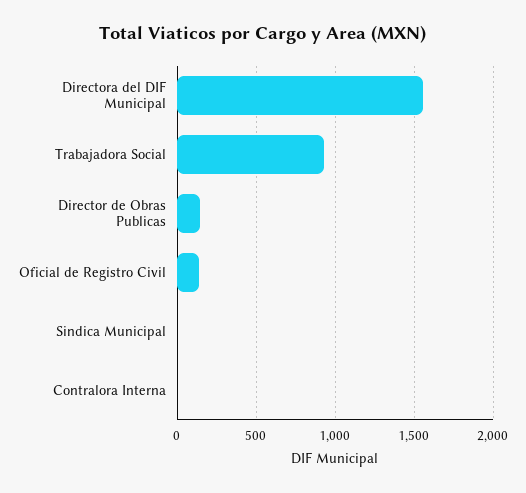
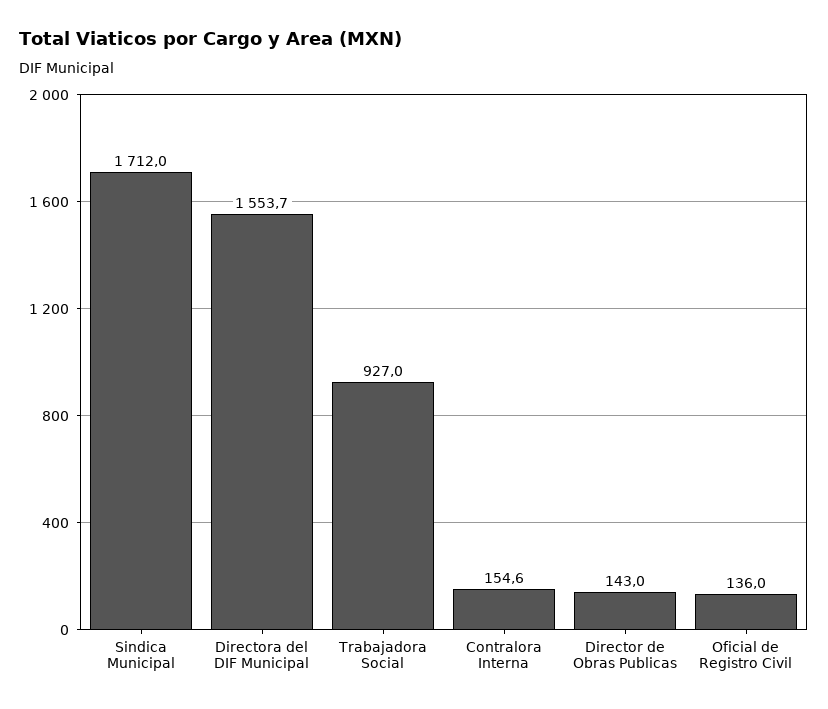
Sindica Municipal: 0 -> 1712
Contralora Interna: 0 -> 154.6

